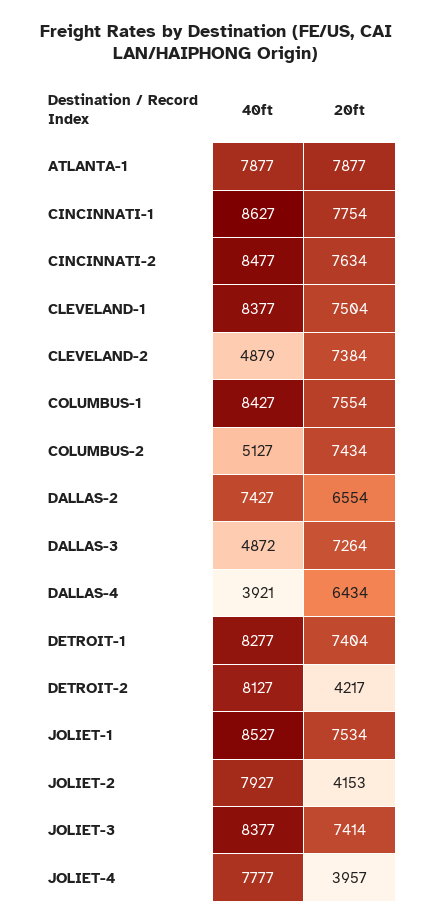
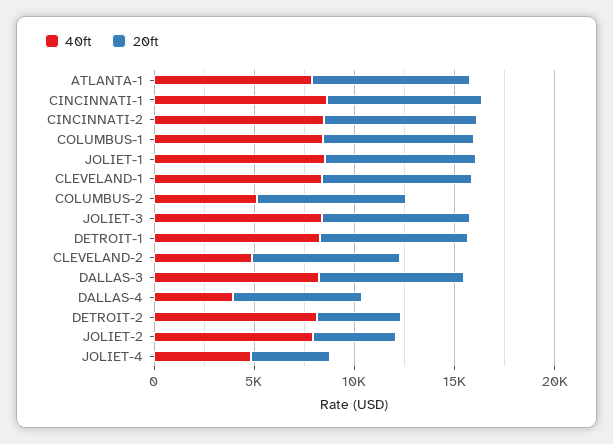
40ft, DALLAS-2: 7427 -> none
20ft, DALLAS-2: 6554 -> none
40ft, DALLAS-3: 4872 -> 8000
40ft, JOLIET-4: 7777 -> 5000

